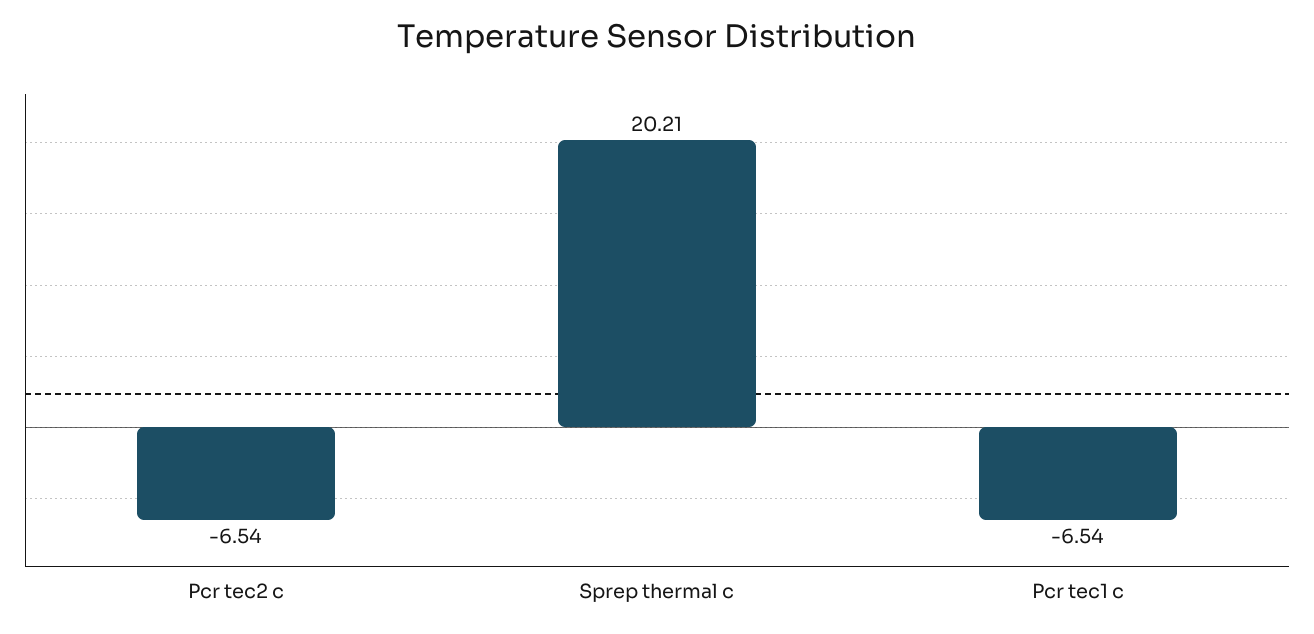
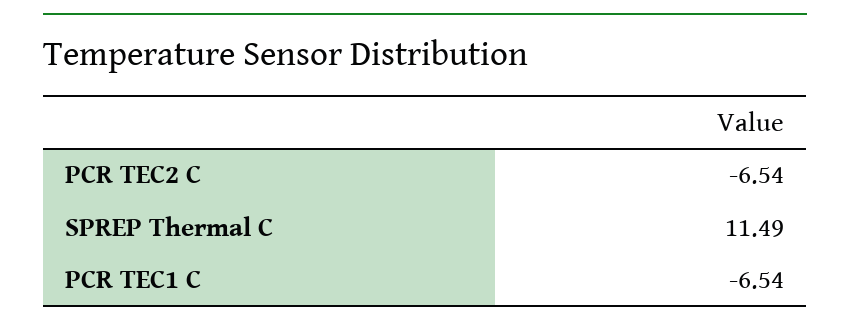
Sprep thermal c: 20.21 -> 11.49

